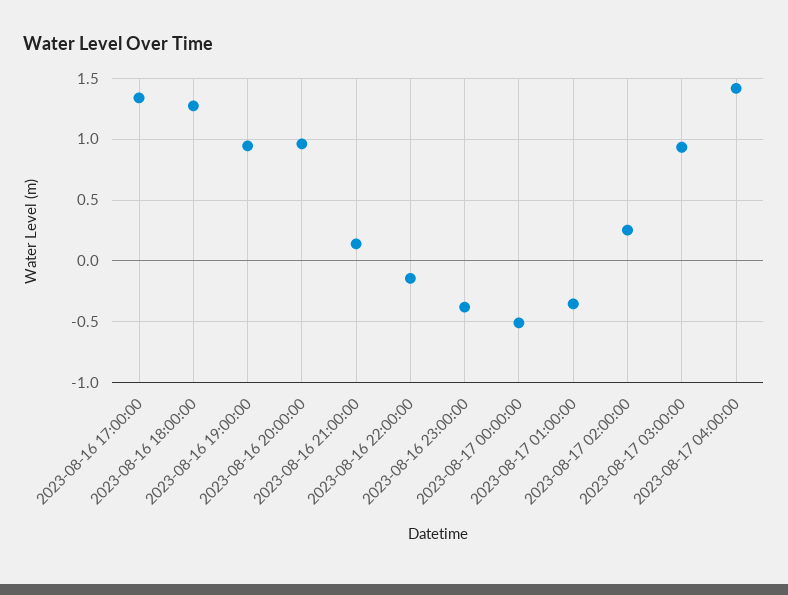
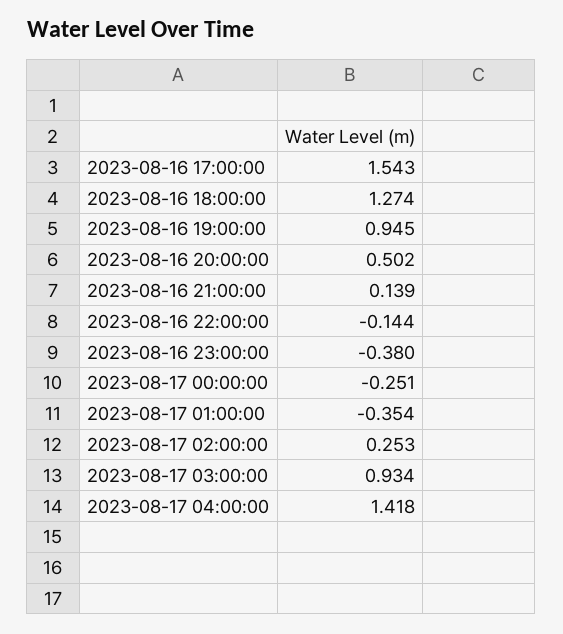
2023-08-16 17:00:00: 1.35 -> 1.543
2023-08-16 20:00:00: 0.95 -> 0.502
2023-08-17 00:00:00: -0.5 -> -0.251

